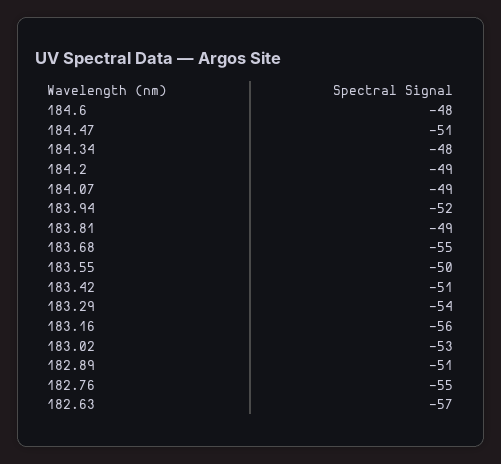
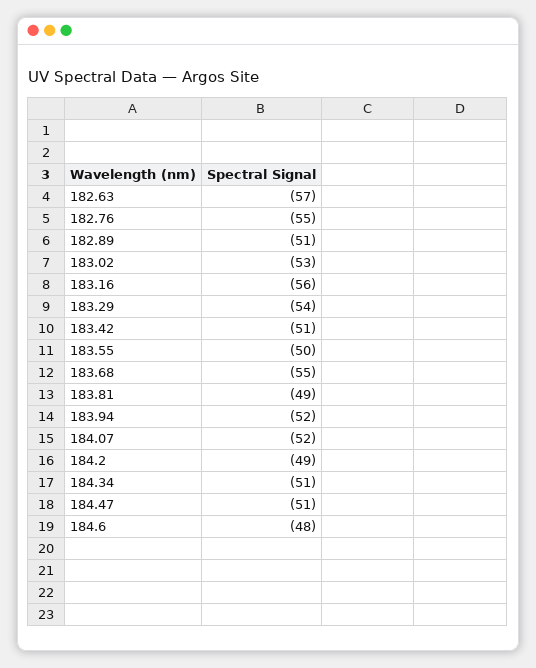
184.34: -48 -> -51
184.07: -49 -> -52

